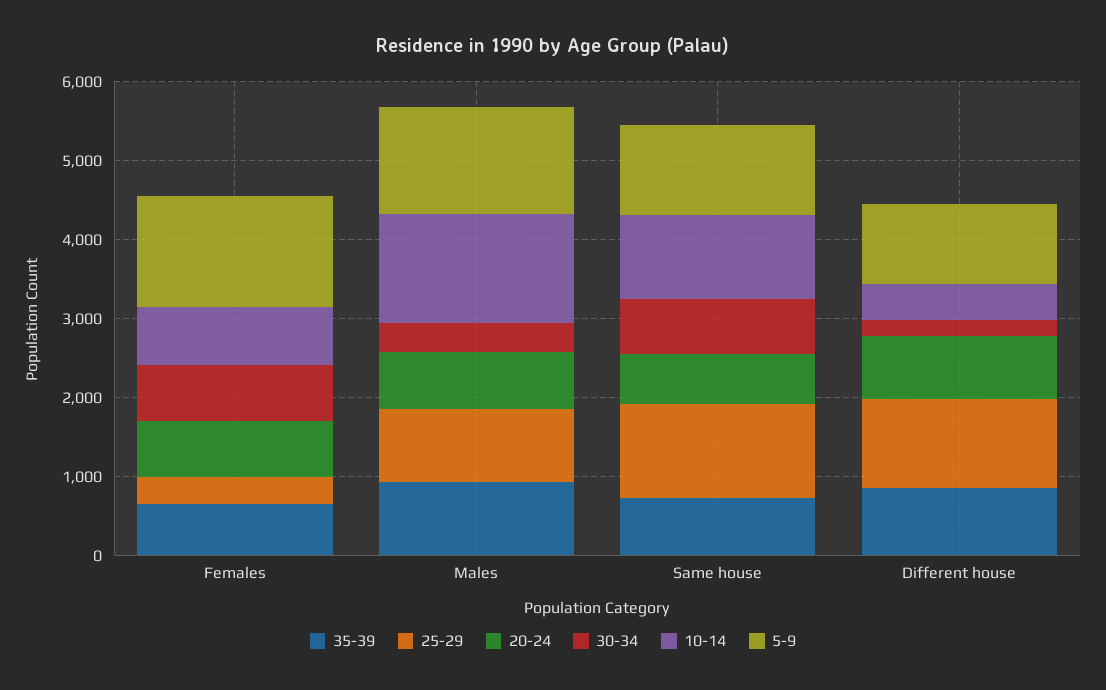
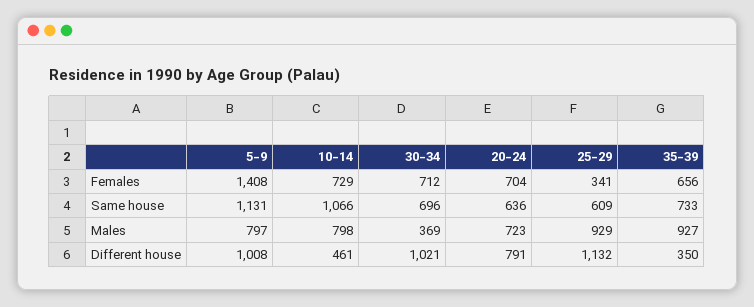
10-14, Males: 1400 -> 798
5-9, Males: 1400 -> 797
25-29, Same house: 1200 -> 609
35-39, Different house: 800 -> 350
30-34, Different house: 200 -> 1021

